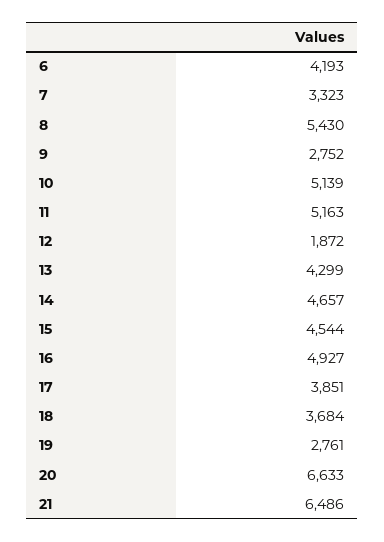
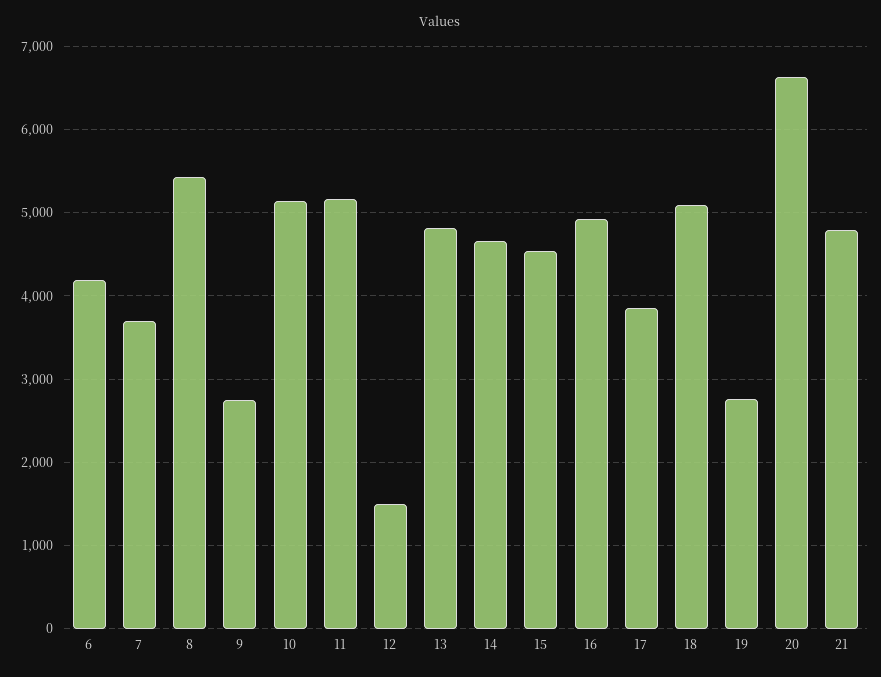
7: 3323 -> 3700
12: 1872 -> 1500
13: 4299 -> 4800
18: 3684 -> 5100
21: 6486 -> 4800

